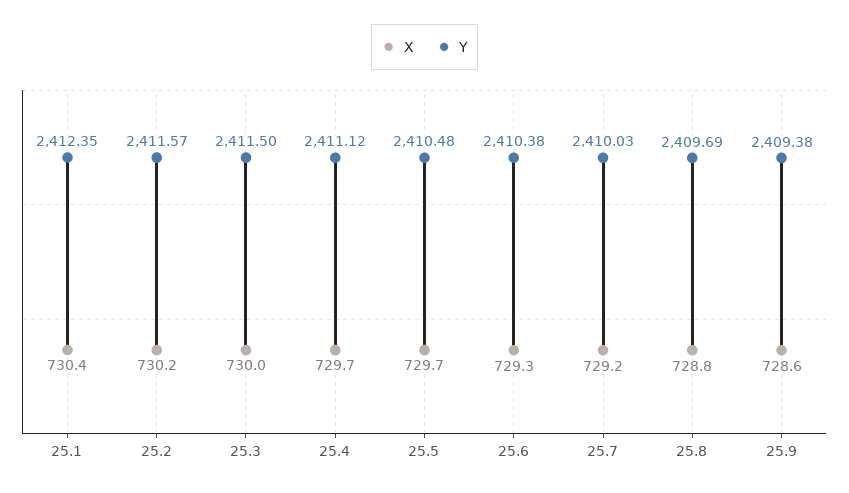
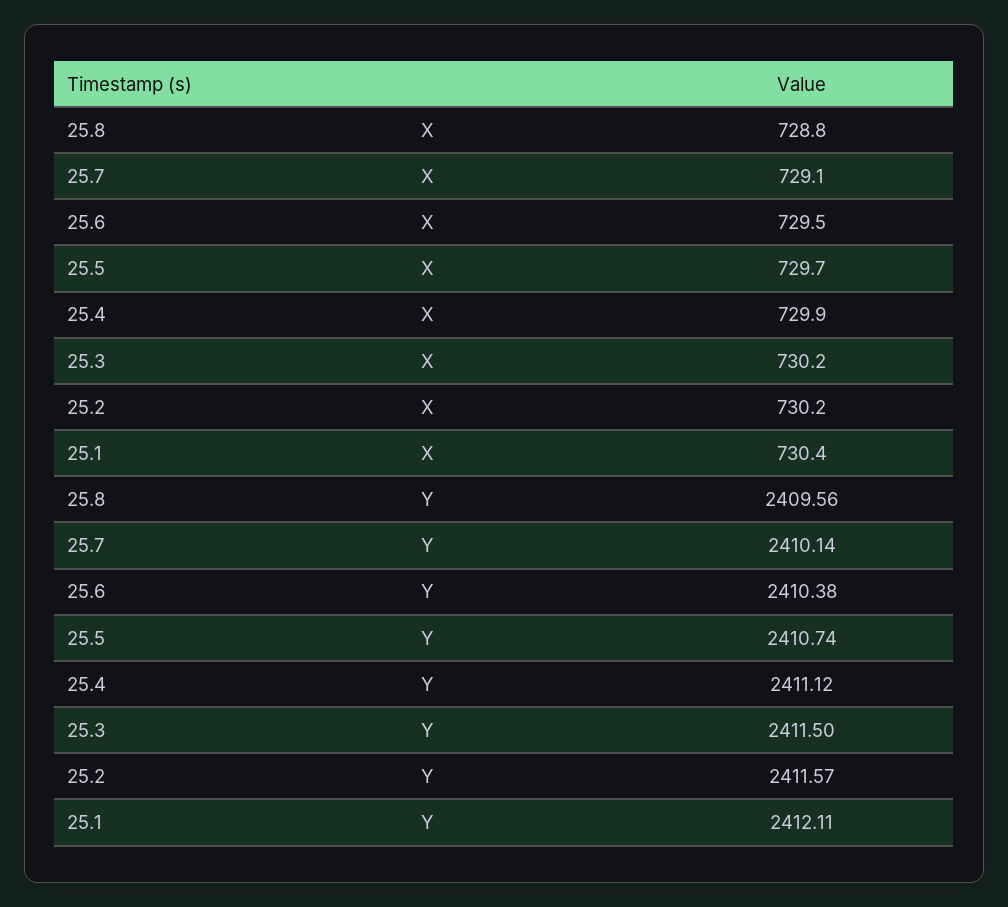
Y, 25.1: 2412.35 -> 2412.11
X, 25.3: 730 -> 730.2
X, 25.4: 729.7 -> 729.9
Y, 25.5: 2410.48 -> 2410.74
X, 25.6: 729.3 -> 729.5
X, 25.7: 729.2 -> 729.1
Y, 25.7: 2410.03 -> 2410.14
Y, 25.8: 2409.69 -> 2409.56
X, 25.9: 728.6 -> none
Y, 25.9: 2409.38 -> none

